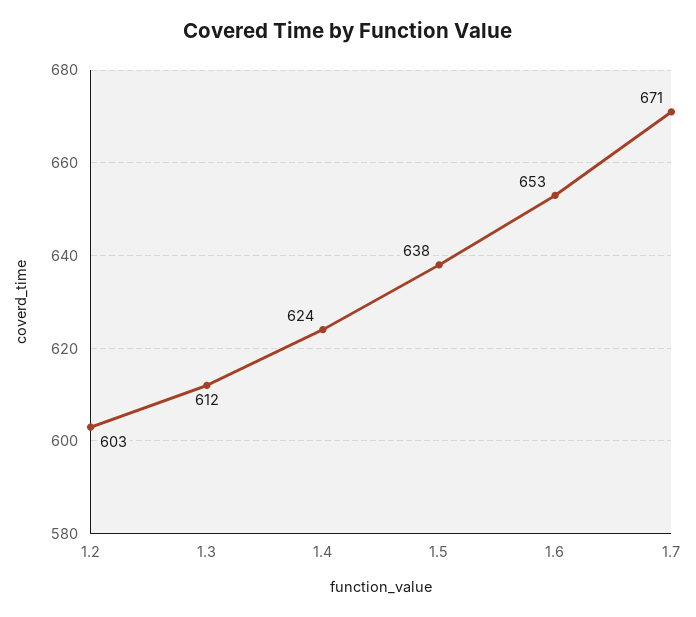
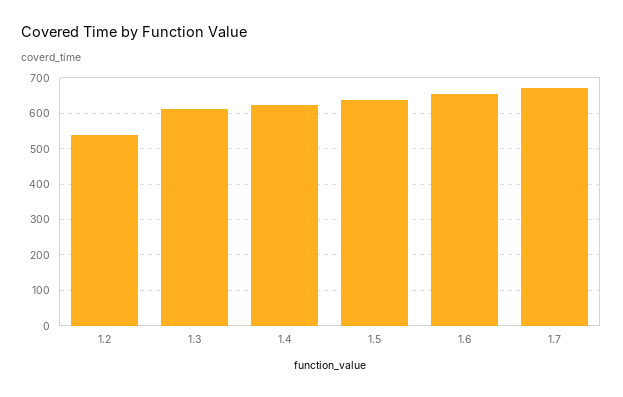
1.2: 603 -> 540

